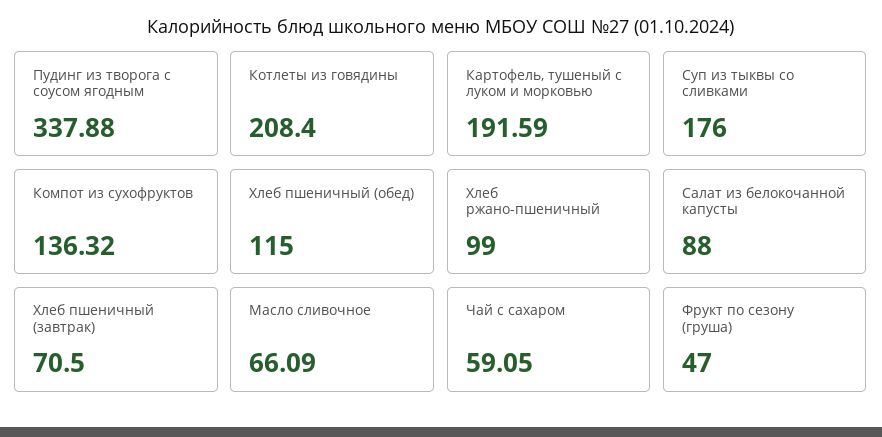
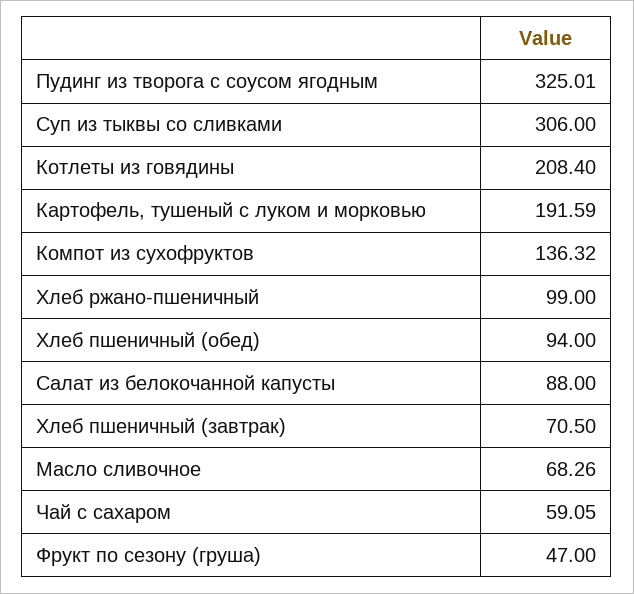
Пудинг из творога с соусом ягодным: 337.88 -> 325.01
Суп из тыквы со сливками: 176 -> 306
Хлеб пшеничный (обед): 115 -> 94
Масло сливочное: 66.09 -> 68.26

